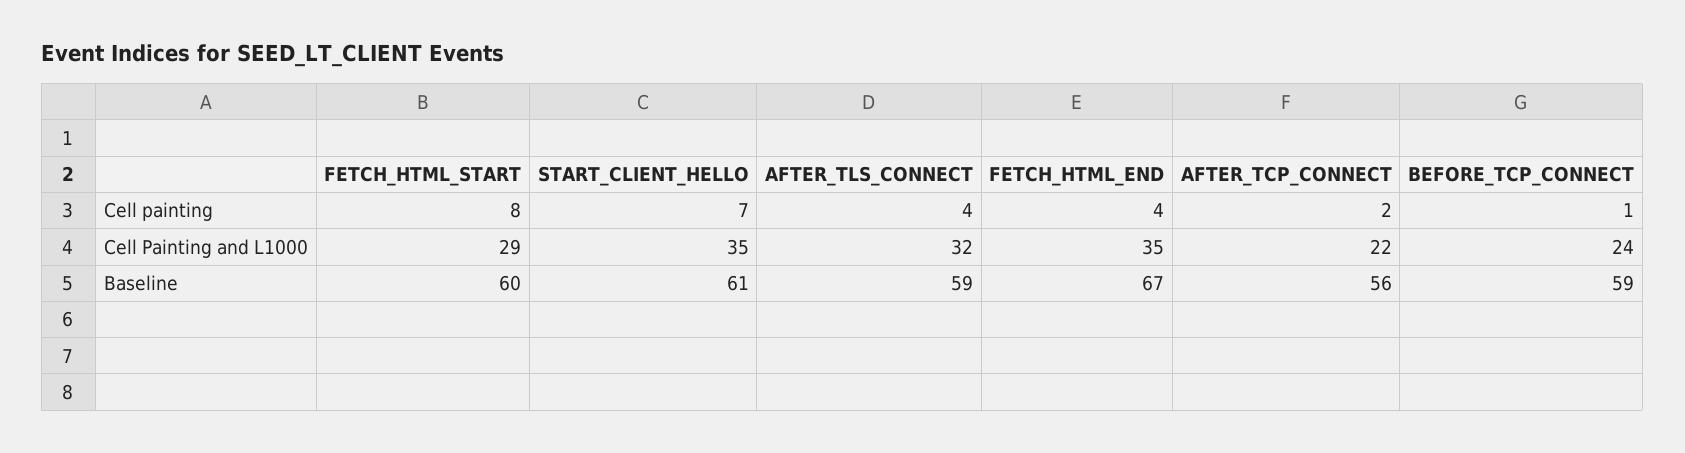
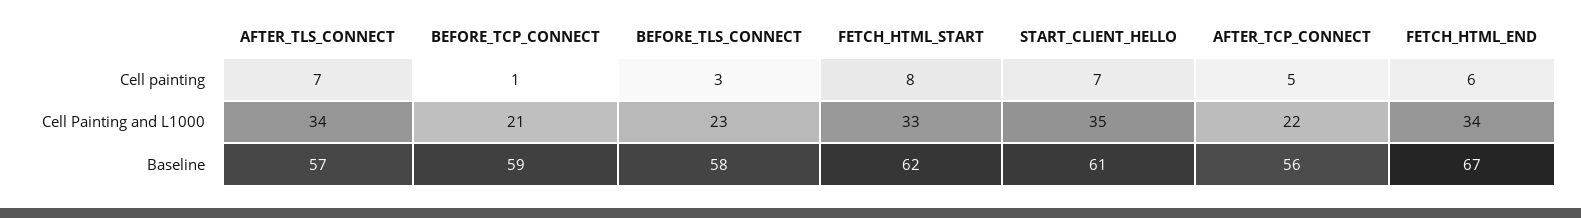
AFTER_TLS_CONNECT, Cell painting: 4 -> 7
FETCH_HTML_END, Cell painting: 4 -> 6
AFTER_TCP_CONNECT, Cell painting: 2 -> 5
FETCH_HTML_START, Cell Painting and L1000: 29 -> 33
AFTER_TLS_CONNECT, Cell Painting and L1000: 32 -> 34
FETCH_HTML_END, Cell Painting and L1000: 35 -> 34
BEFORE_TCP_CONNECT, Cell Painting and L1000: 24 -> 21
FETCH_HTML_START, Baseline: 60 -> 62
AFTER_TLS_CONNECT, Baseline: 59 -> 57
BEFORE_TLS_CONNECT, Cell painting: none -> 3
BEFORE_TLS_CONNECT, Cell Painting and L1000: none -> 23
BEFORE_TLS_CONNECT, Baseline: none -> 58

